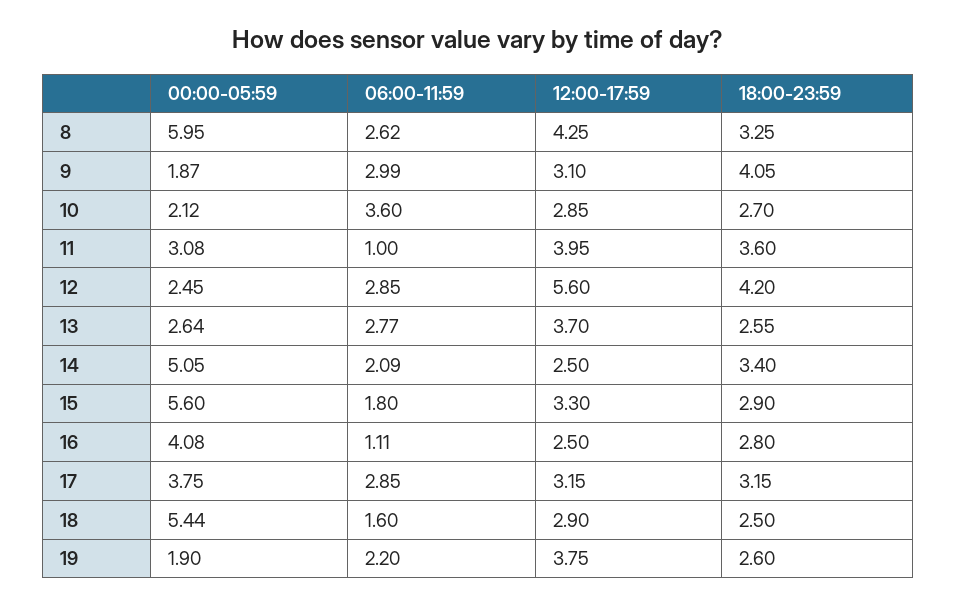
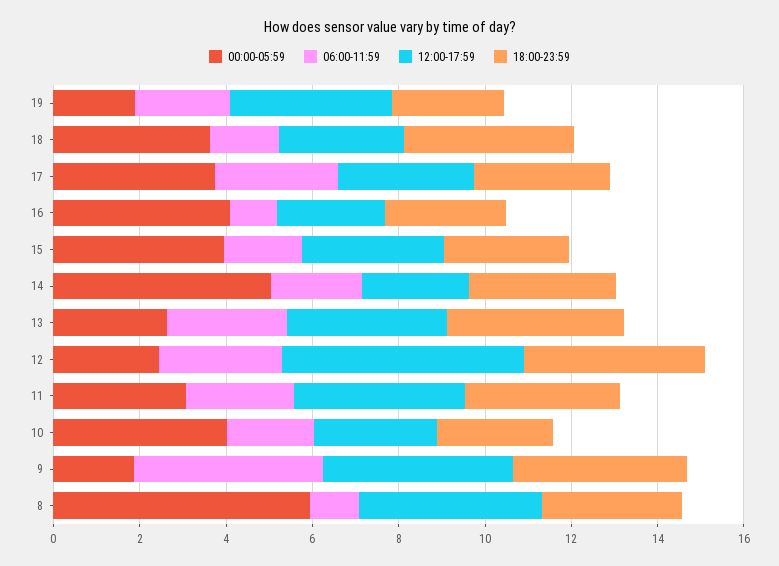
06:00-11:59, 8: 2.62 -> 1
06:00-11:59, 9: 2.99 -> 4.5
12:00-17:59, 9: 3.1 -> 4.5
00:00-05:59, 10: 2.12 -> 4
06:00-11:59, 10: 3.6 -> 2
06:00-11:59, 11: 1 -> 2.5
18:00-23:59, 13: 2.55 -> 4
00:00-05:59, 15: 5.6 -> 4
00:00-05:59, 18: 5.44 -> 3.5
18:00-23:59, 18: 2.5 -> 4

